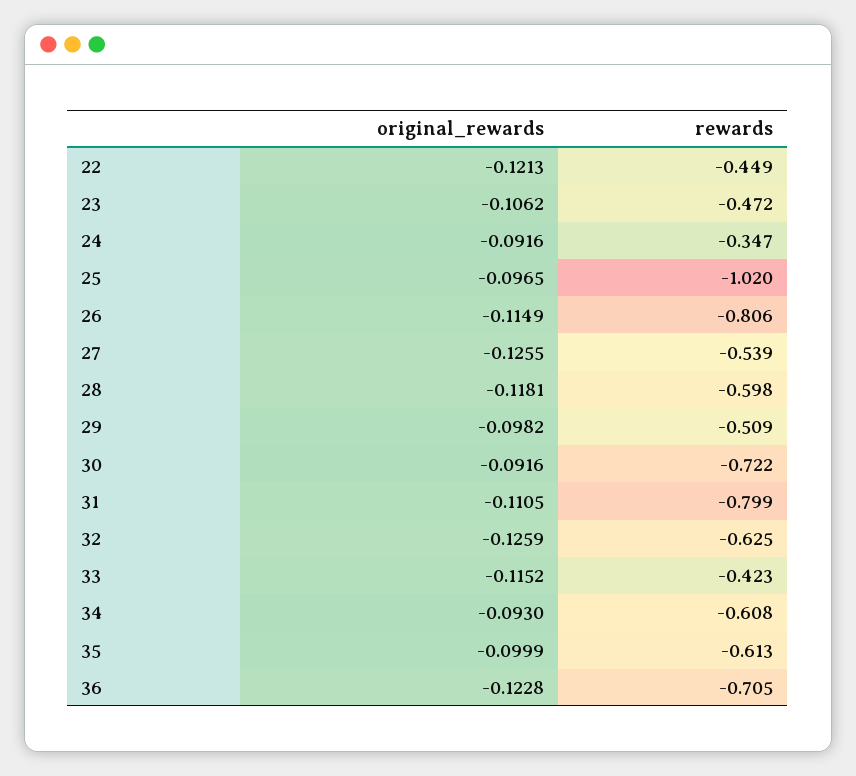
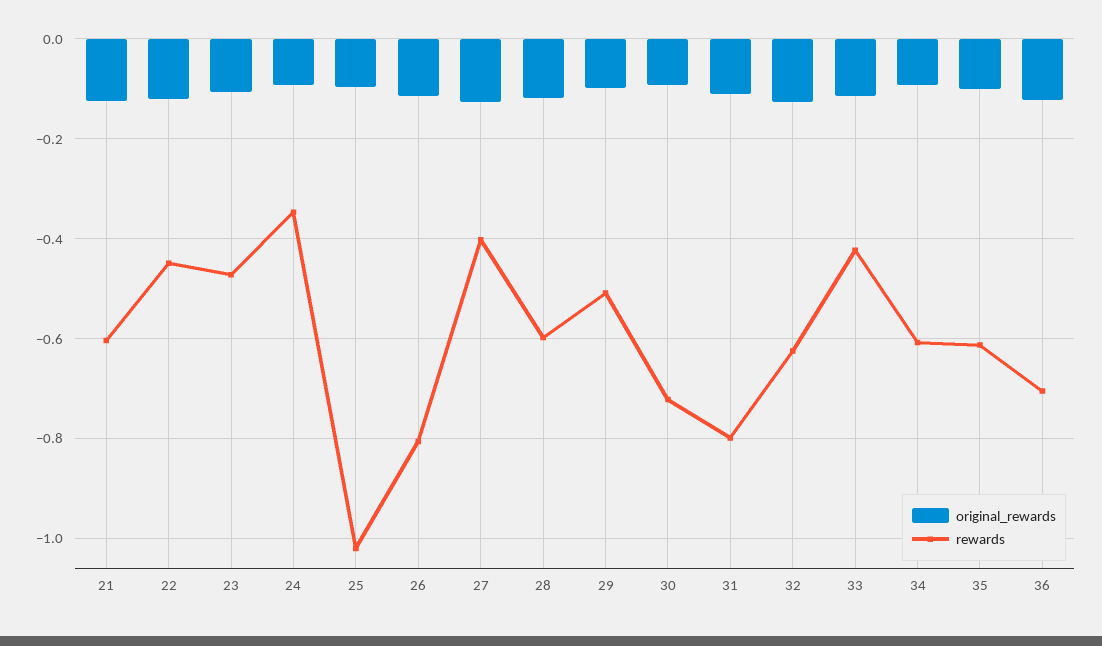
rewards, 27: -0.539 -> -0.4
original_rewards, 21: none -> -0.12
rewards, 21: none -> -0.6

